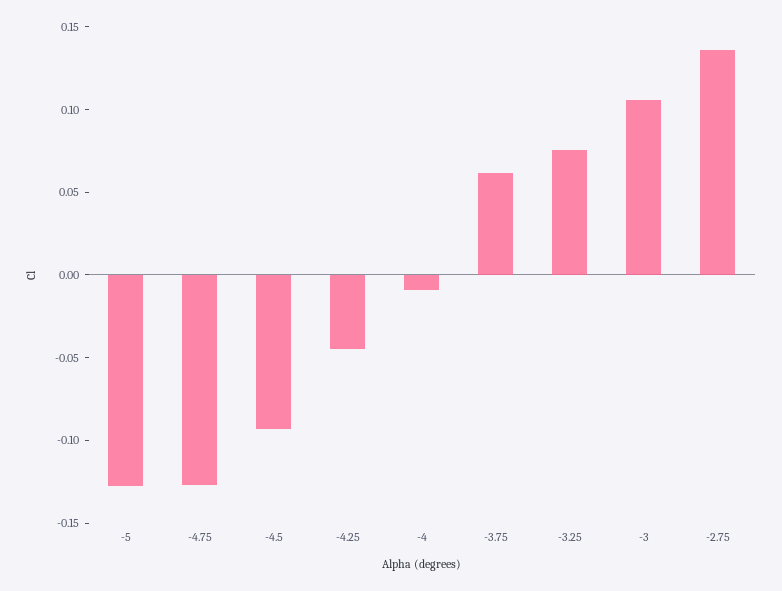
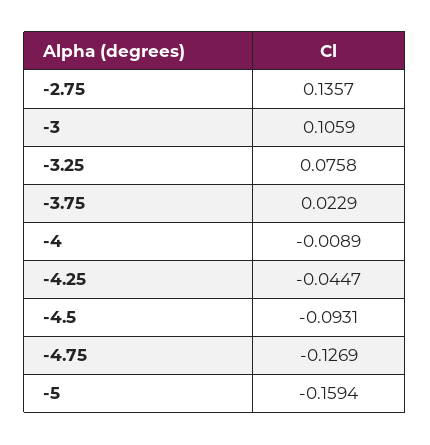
-5: -0.13 -> -0.1594
-3.75: 0.06 -> 0.0229

